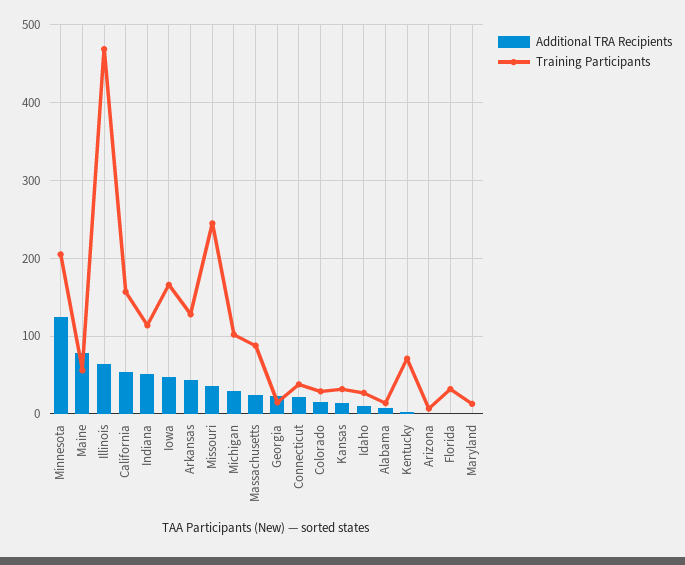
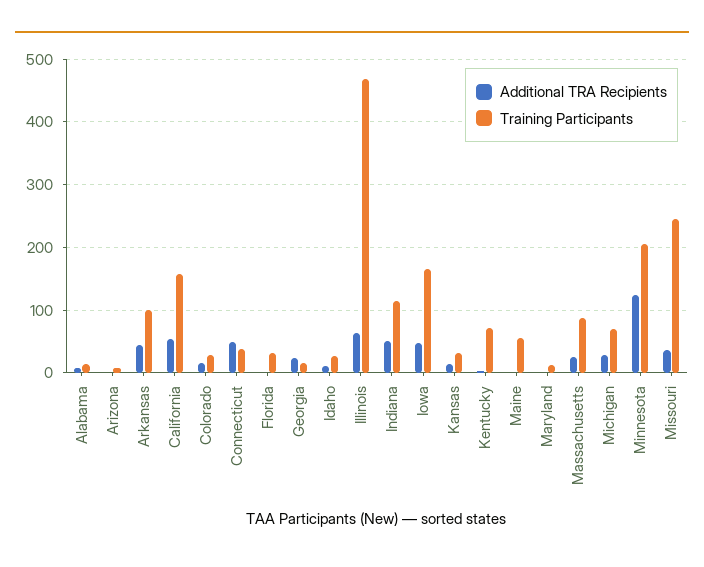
Additional TRA Recipients, Maine: 80 -> 0
Training Participants, Arkansas: 130 -> 100
Training Participants, Michigan: 100 -> 70
Additional TRA Recipients, Connecticut: 20 -> 50

